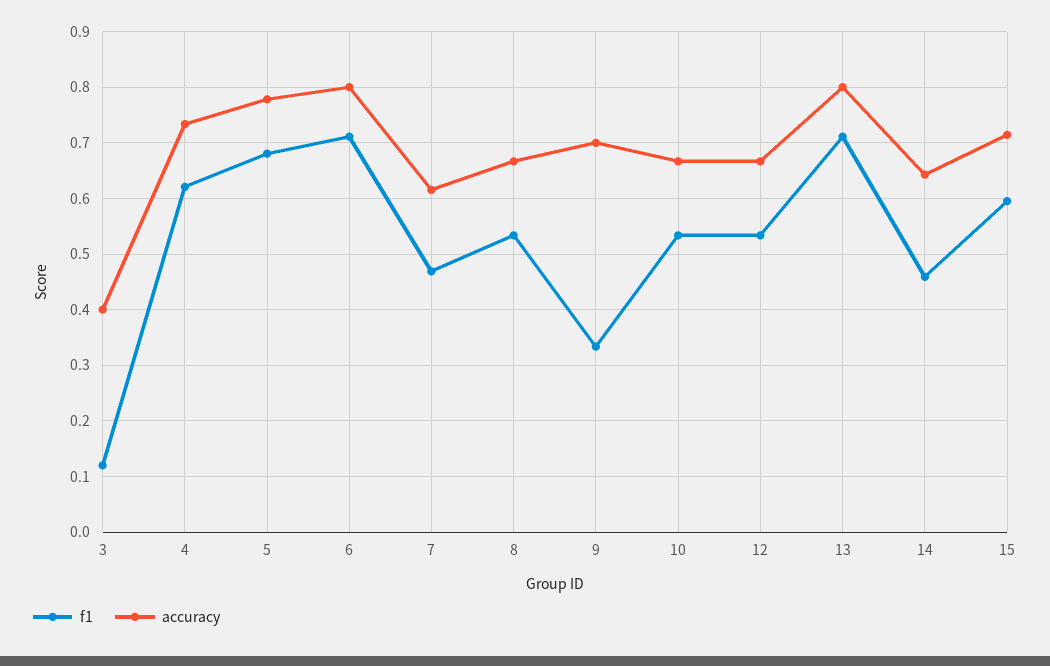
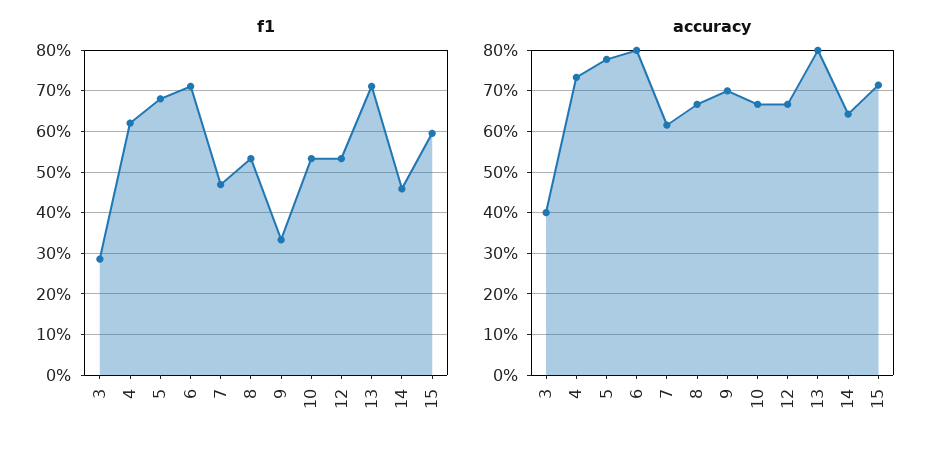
f1, 3: 0.12 -> 0.28

